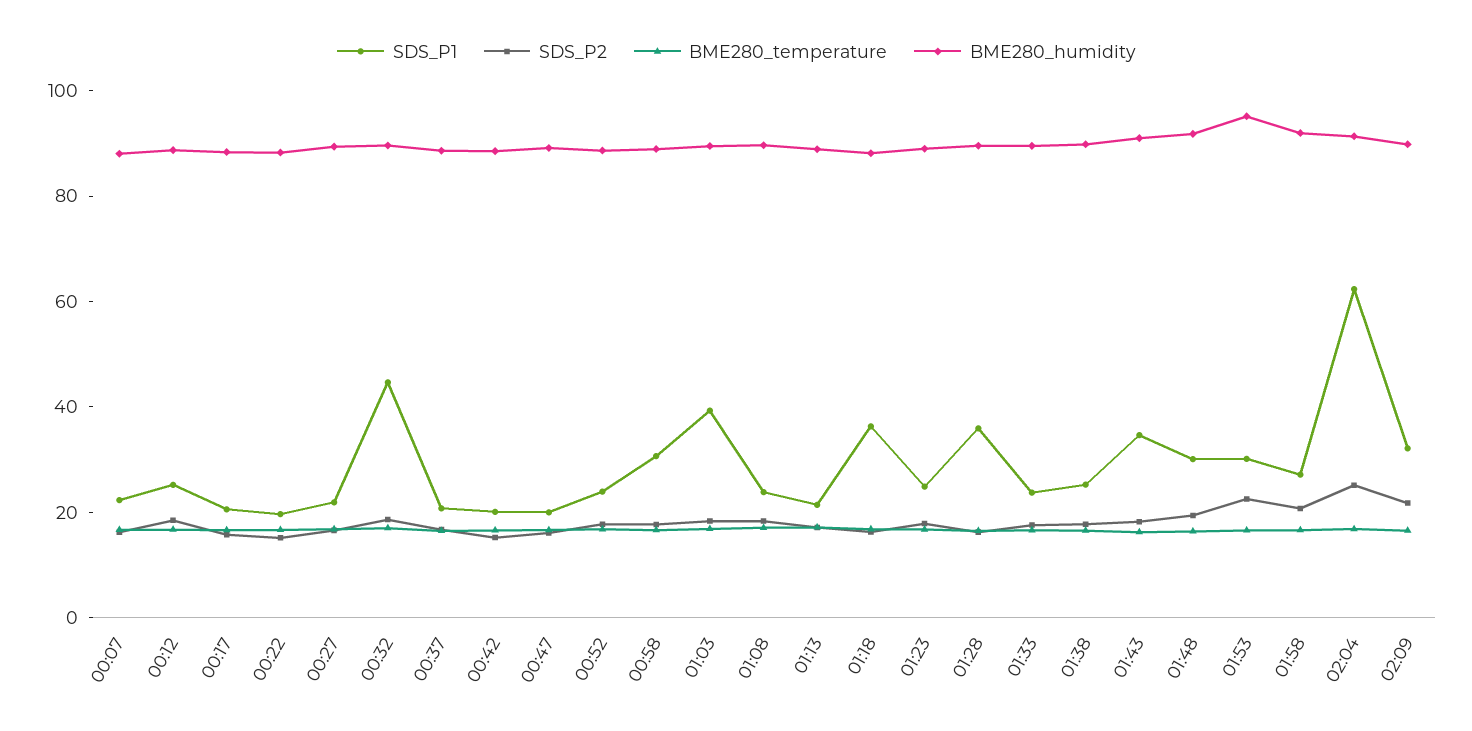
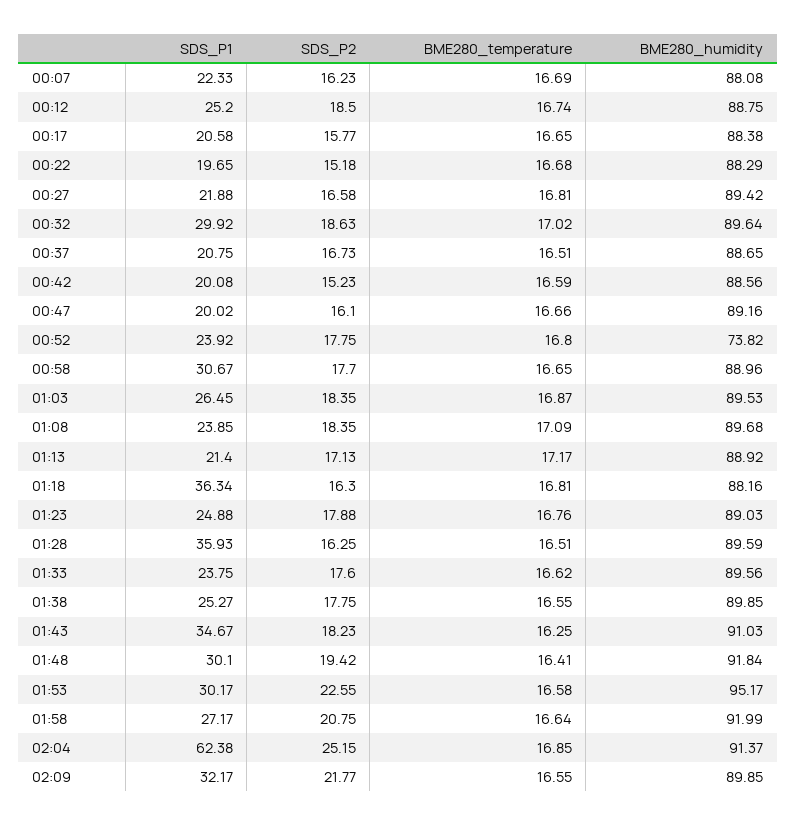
SDS_P1, 00:32: 45 -> 29.92
BME280_humidity, 00:52: 90 -> 73.82
SDS_P1, 01:03: 40 -> 26.45

